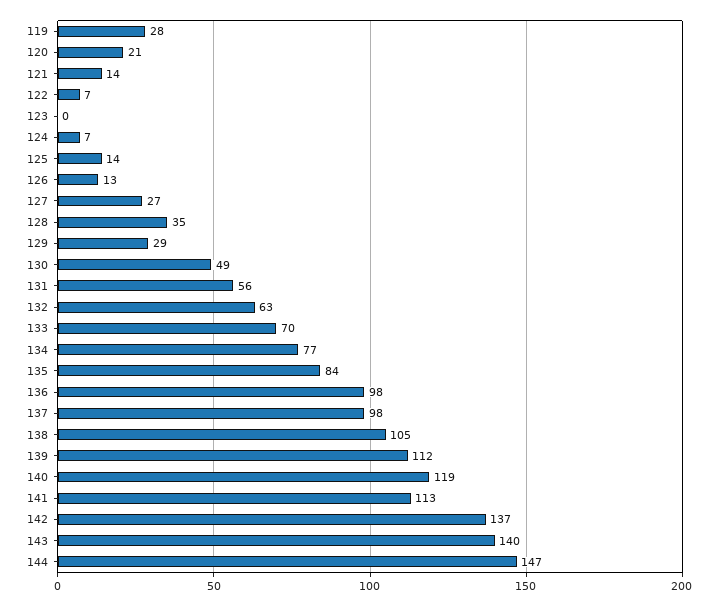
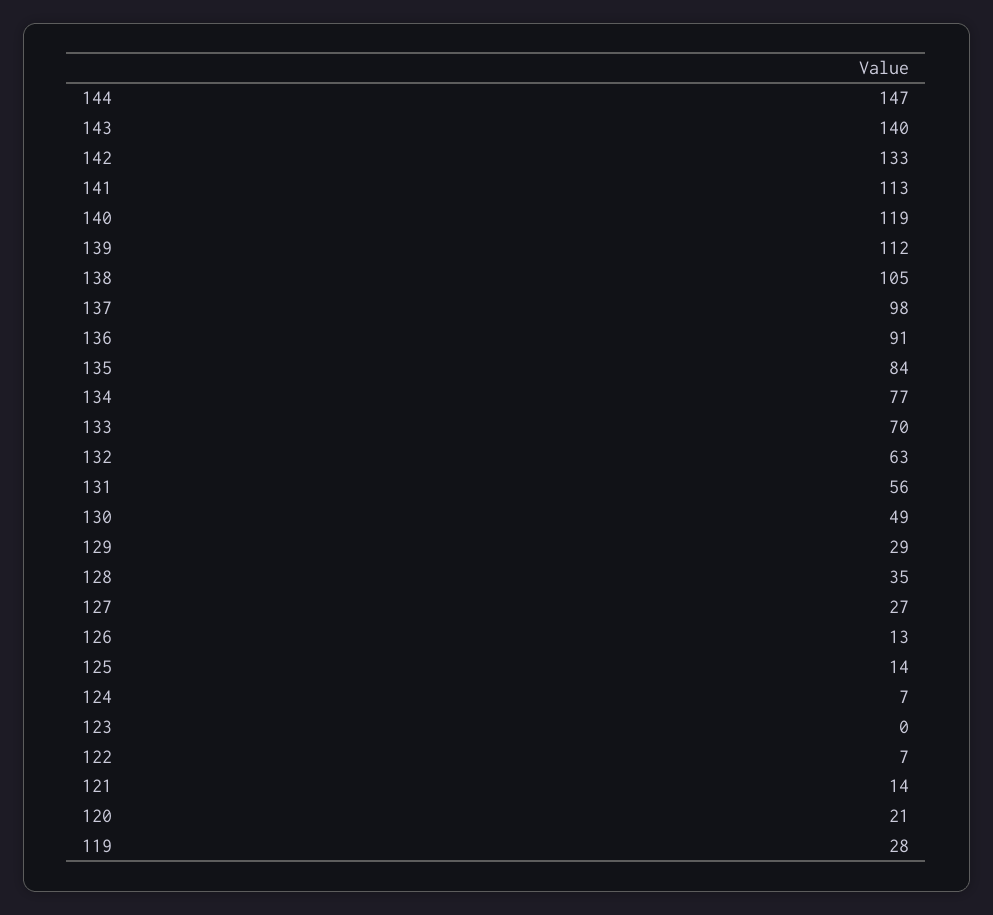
136: 98 -> 91
142: 137 -> 133

